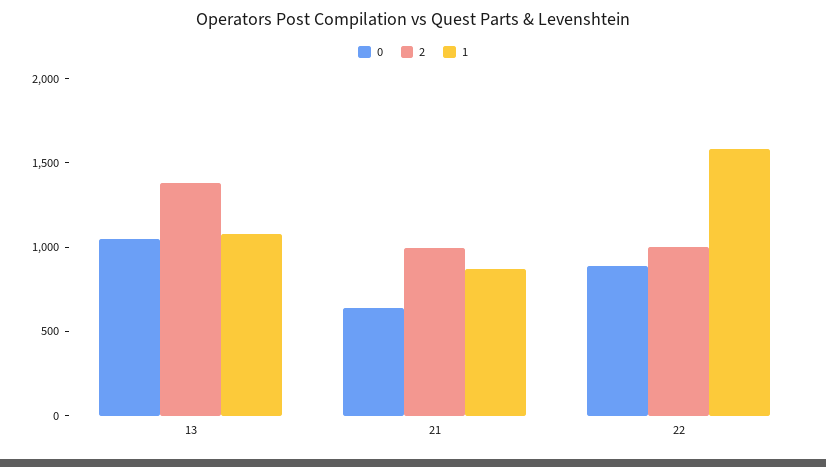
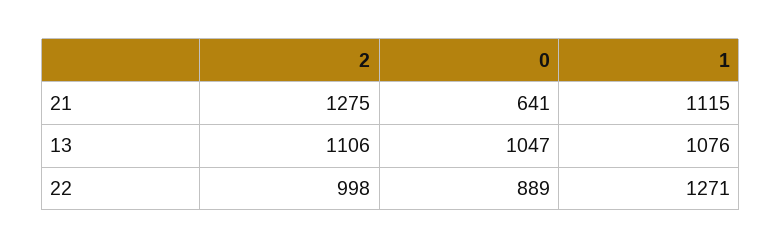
2, 13: 1400 -> 1106
2, 21: 1000 -> 1275
1, 21: 900 -> 1115
1, 22: 1600 -> 1271

